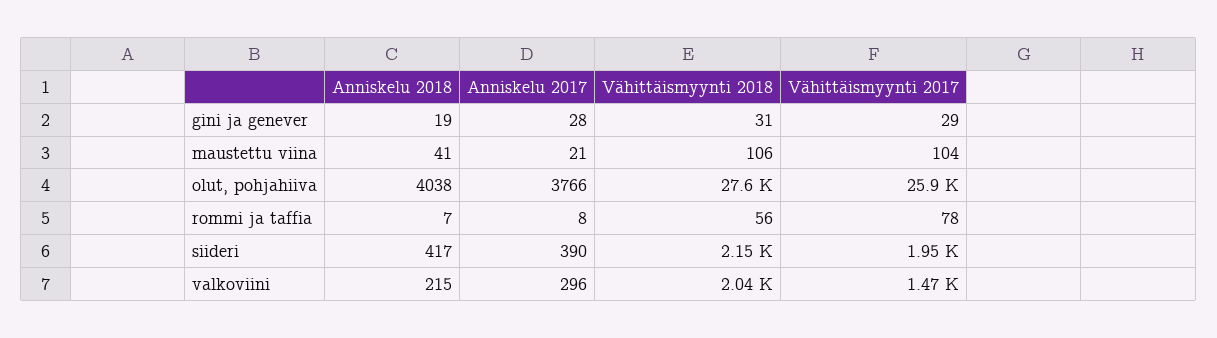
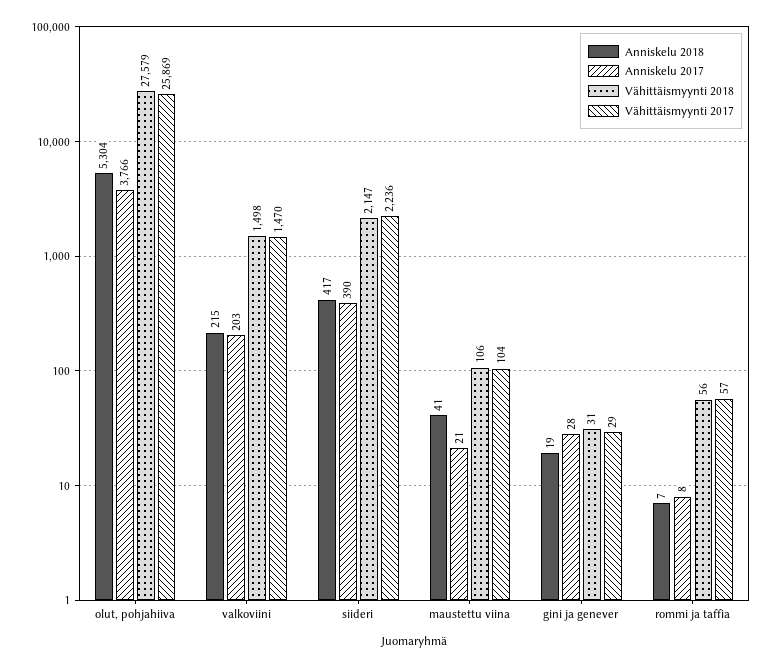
Anniskelu 2018, olut, pohjahiiva: 4038 -> 5304
Vähittäismyynti 2017, rommi ja taffia: 78 -> 57
Vähittäismyynti 2017, siideri: 1950 -> 2236
Anniskelu 2017, valkoviini: 296 -> 203
Vähittäismyynti 2018, valkoviini: 2040 -> 1498

